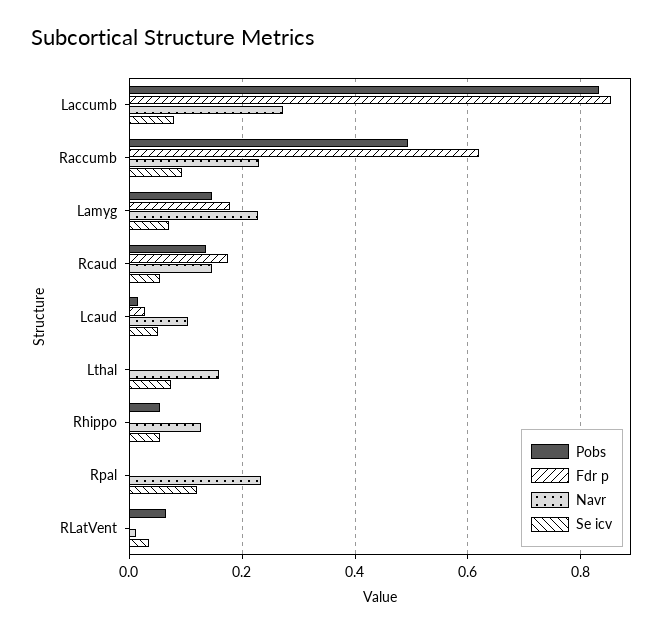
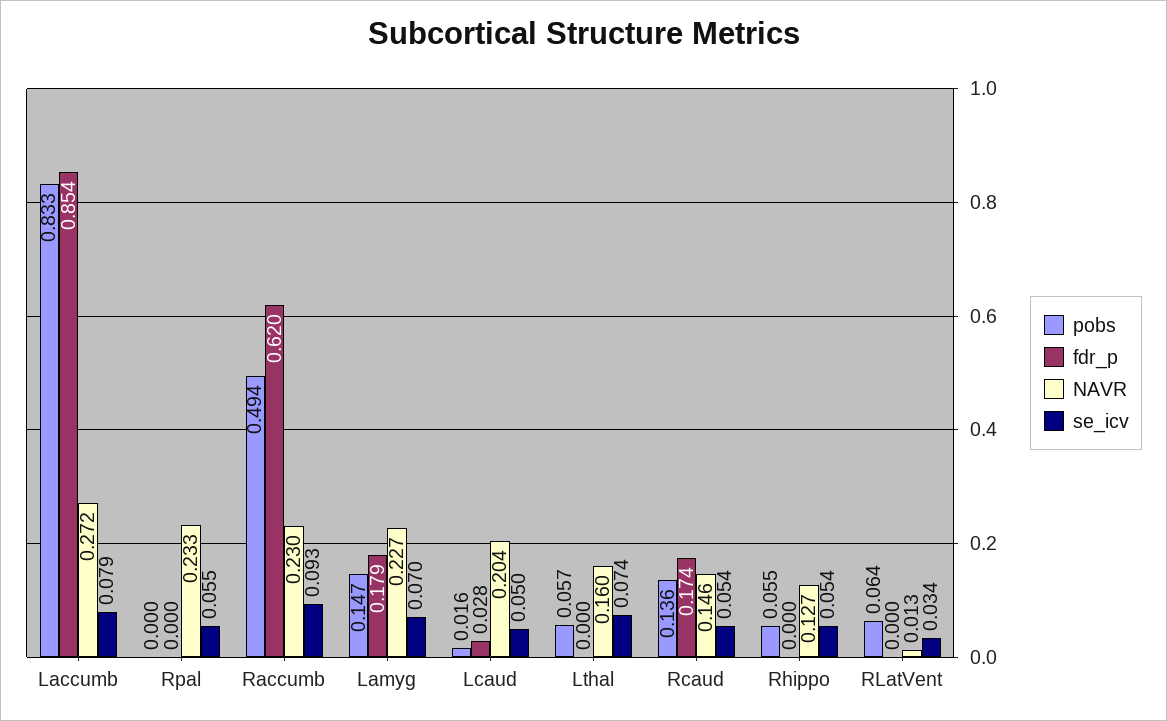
Navr, Lcaud: 0.1 -> 0.204
Pobs, Lthal: 0 -> 0.057
Se icv, Rpal: 0.12 -> 0.055

